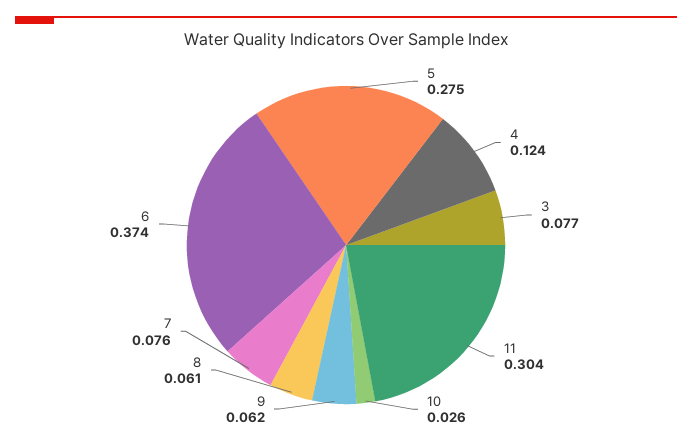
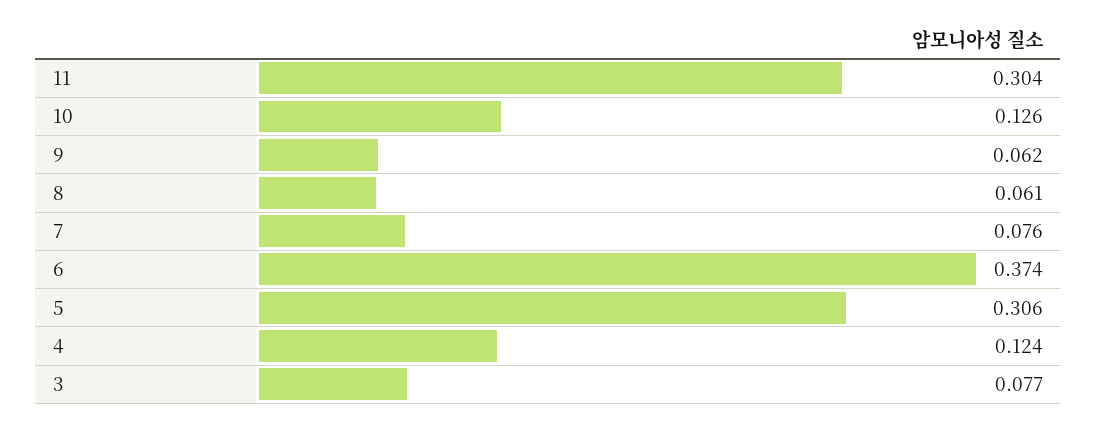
5: 0.275 -> 0.306
10: 0.026 -> 0.126

